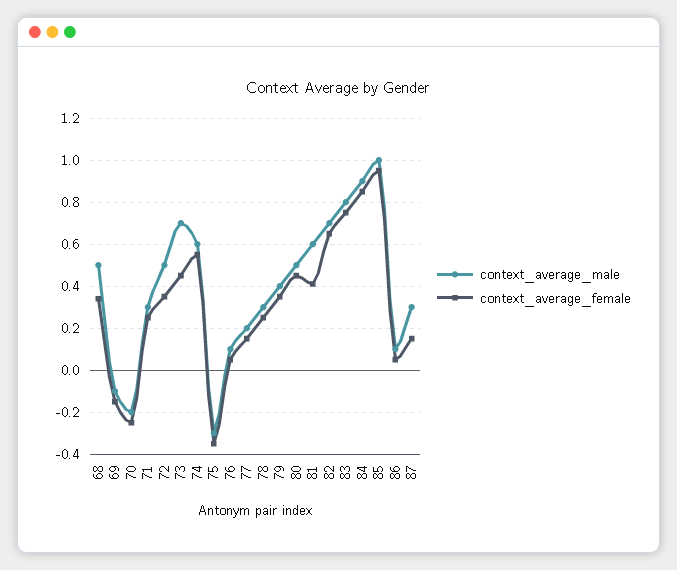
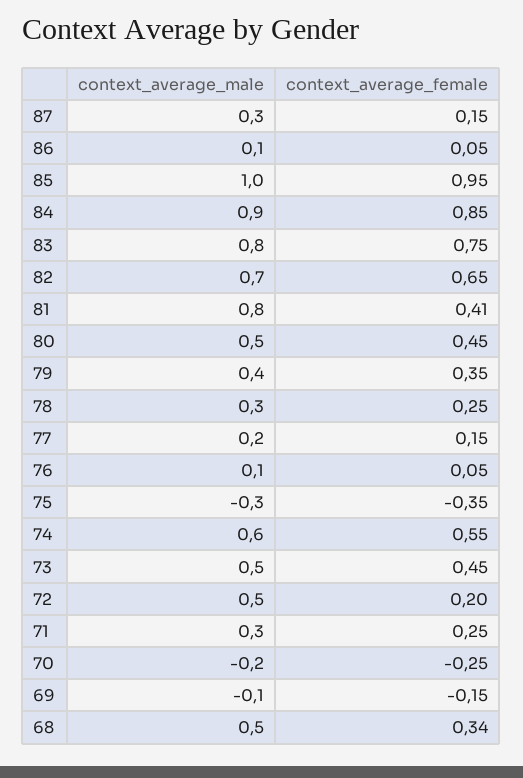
context_average_female, 72: 0.35 -> 0.2
context_average_male, 73: 0.7 -> 0.5
context_average_male, 81: 0.6 -> 0.8

